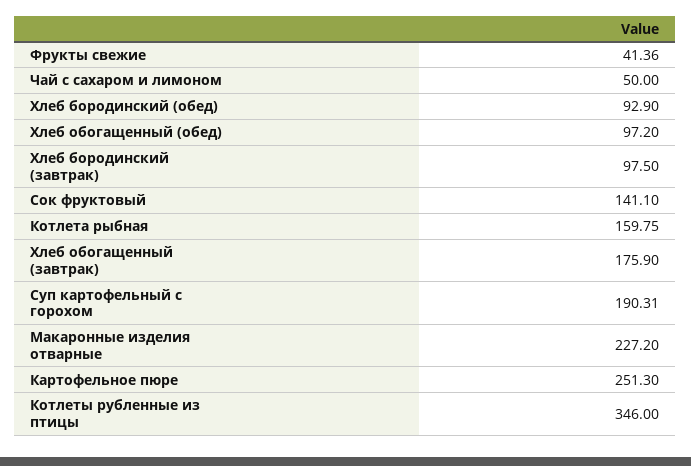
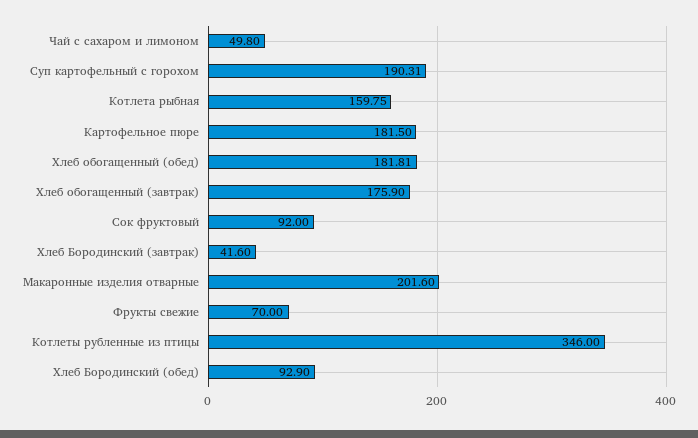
Фрукты свежие: 41.36 -> 70
Чай с сахаром и лимоном: 50 -> 49.8
Хлеб обогащенный (обед): 97.2 -> 181.81
Хлеб бородинский (завтрак): 97.5 -> 41.6
Сок фруктовый: 141.1 -> 92
Макаронные изделия отварные: 227.2 -> 201.6
Картофельное пюре: 251.3 -> 181.5

